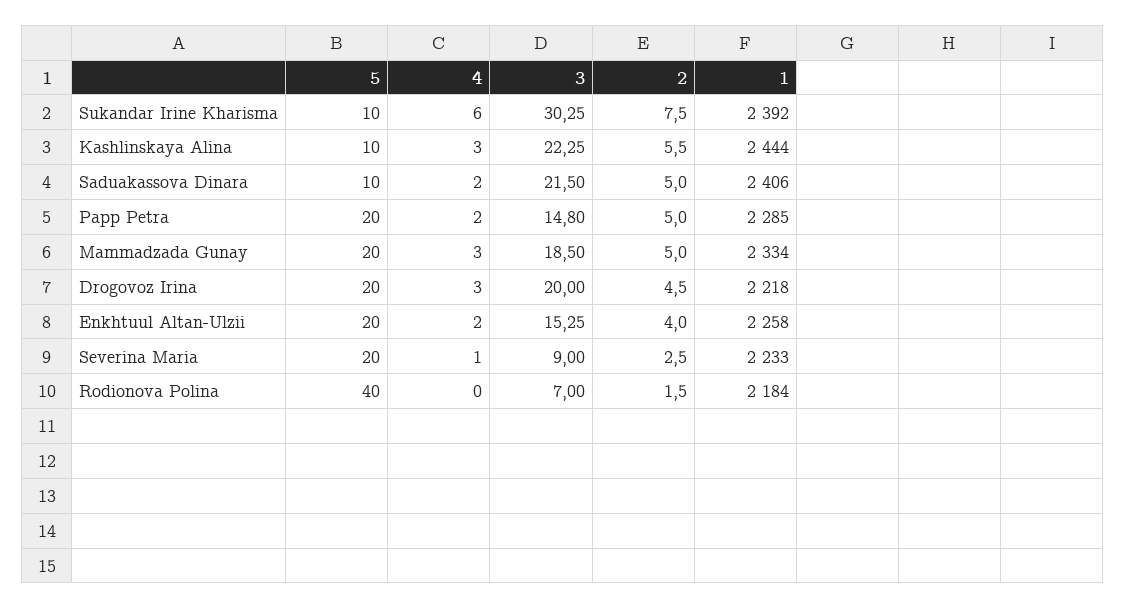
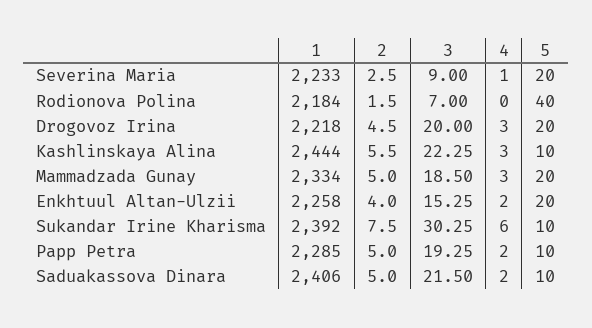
5, Papp Petra: 20 -> 10
3, Papp Petra: 14.8 -> 19.25

